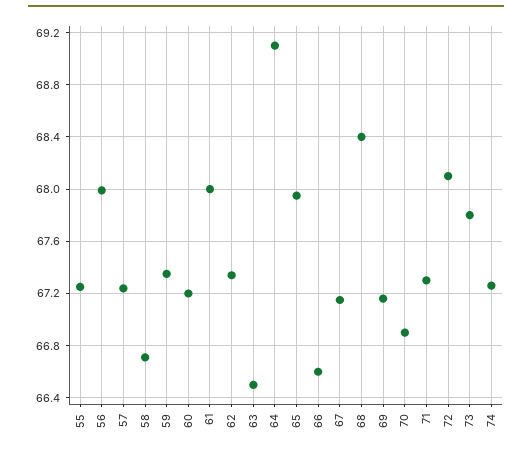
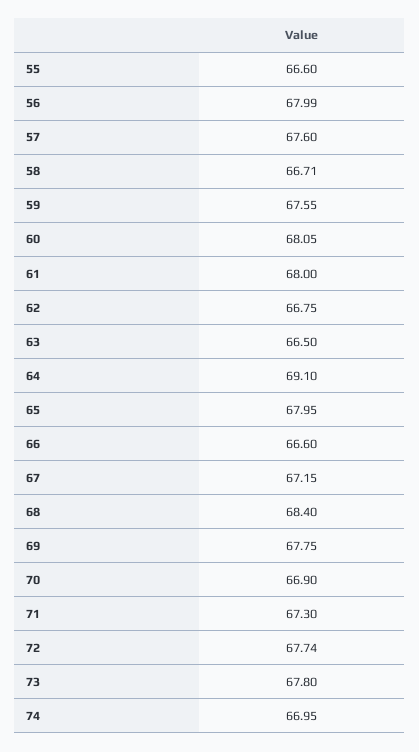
55: 67.25 -> 66.6
57: 67.25 -> 67.6
59: 67.35 -> 67.55
60: 67.2 -> 68.05
62: 67.35 -> 66.75
69: 67.15 -> 67.75
72: 68.1 -> 67.74
74: 67.25 -> 66.95

